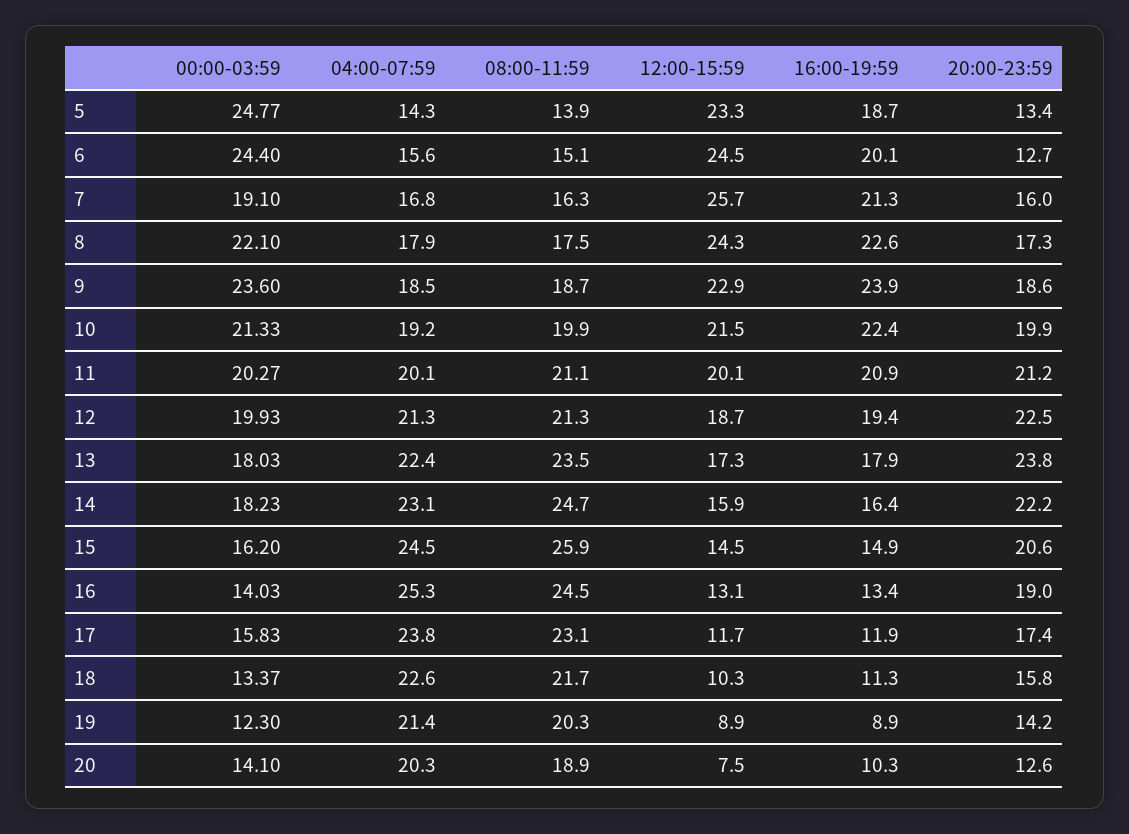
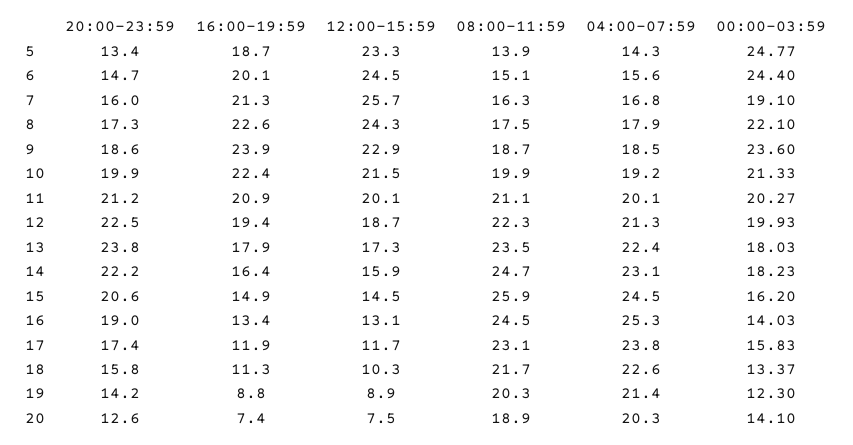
20:00-23:59, 6: 12.7 -> 14.7
08:00-11:59, 12: 21.3 -> 22.3
16:00-19:59, 19: 8.9 -> 8.8
16:00-19:59, 20: 10.3 -> 7.4

